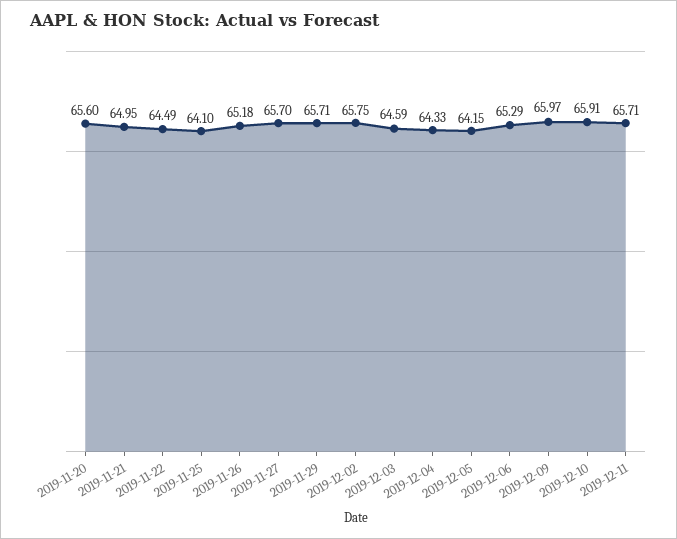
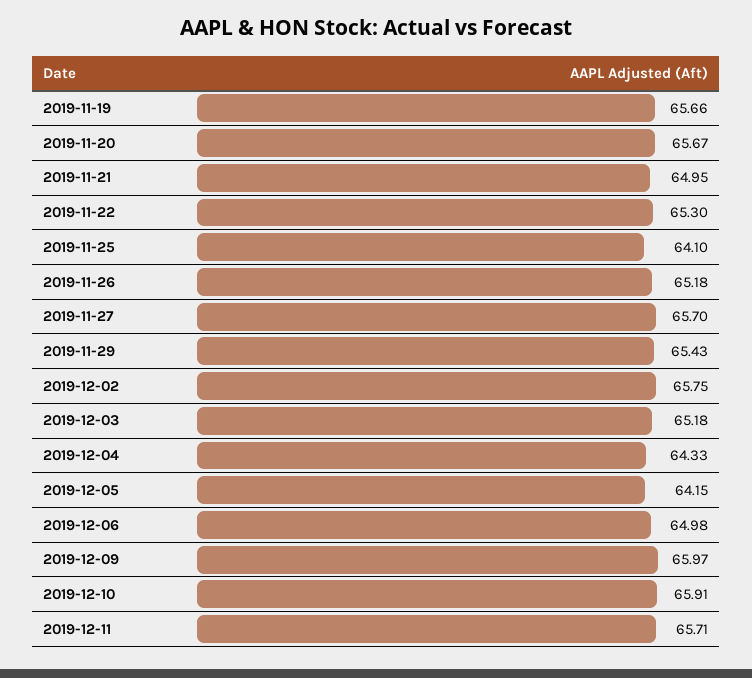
2019-11-20: 65.6 -> 65.67
2019-11-22: 64.49 -> 65.3
2019-11-29: 65.71 -> 65.43
2019-12-03: 64.59 -> 65.18
2019-12-06: 65.29 -> 64.98
2019-11-19: none -> 65.66

